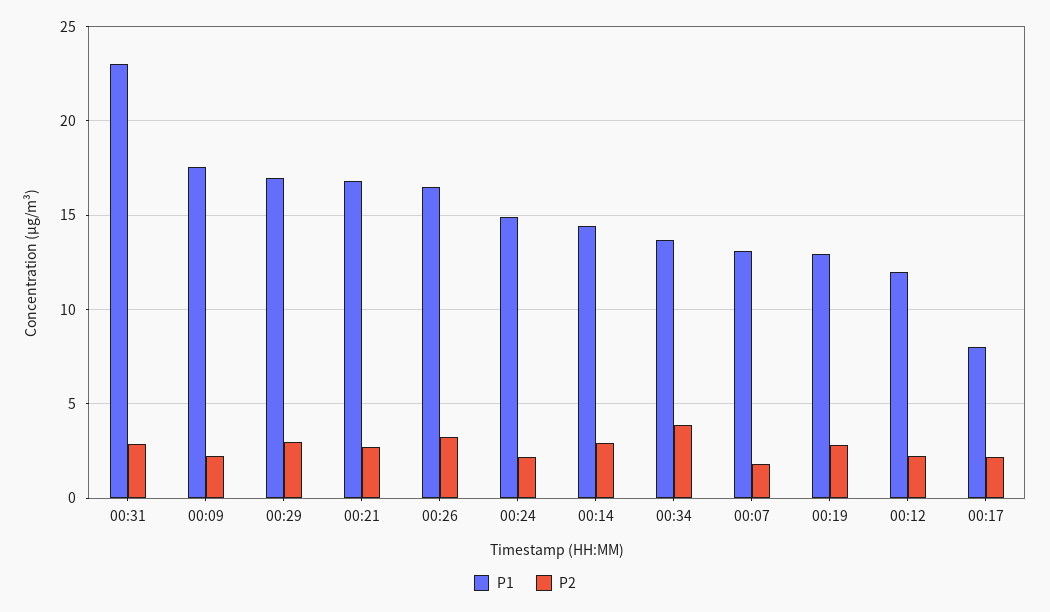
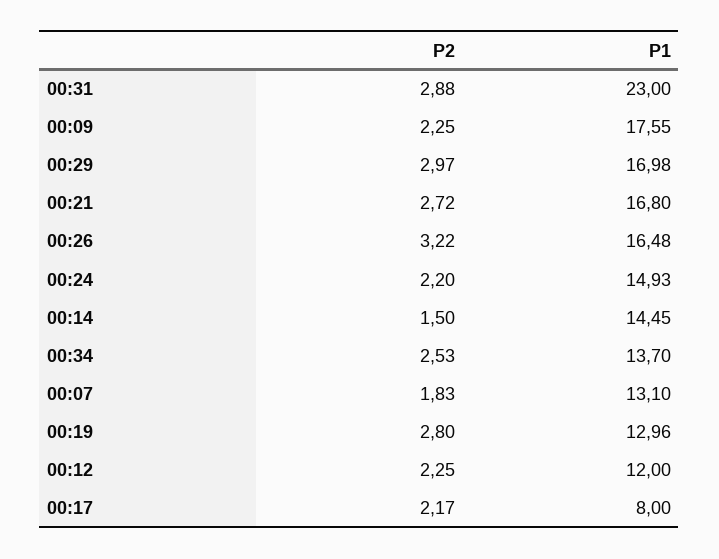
P2, 00:14: 3 -> 1.5
P2, 00:34: 4 -> 2.53

